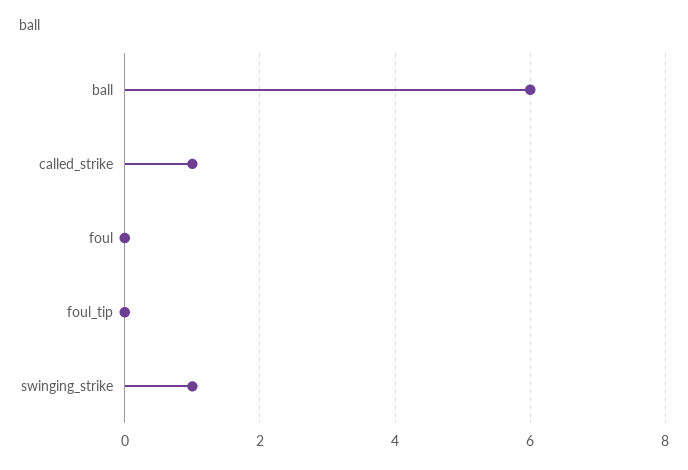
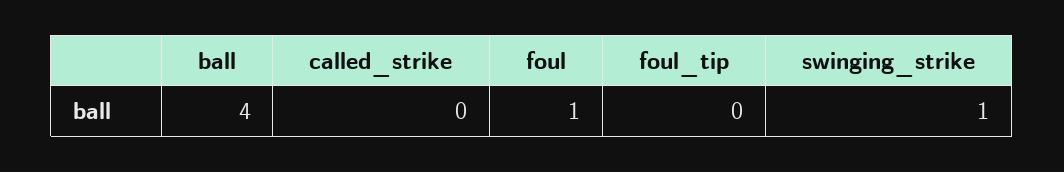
ball: 6 -> 4
called_strike: 1 -> 0
foul: 0 -> 1

